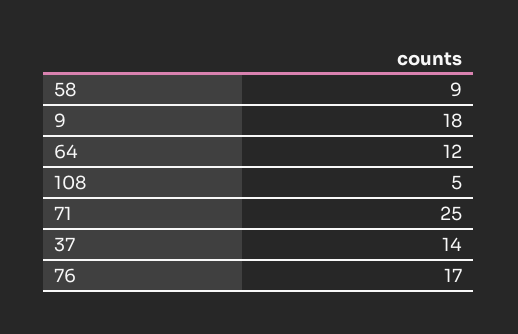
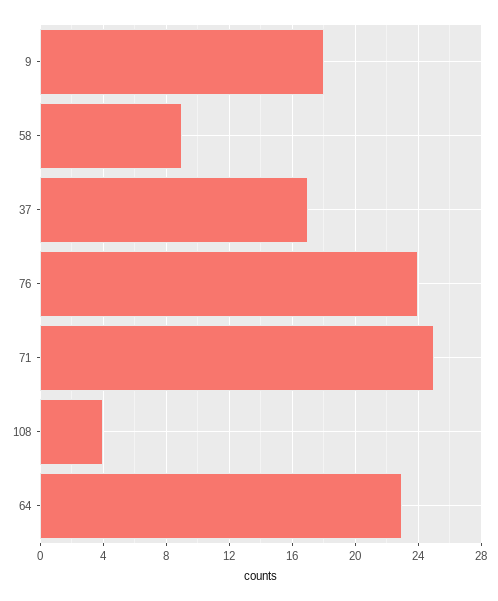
64: 12 -> 23
108: 5 -> 4
37: 14 -> 17
76: 17 -> 24

